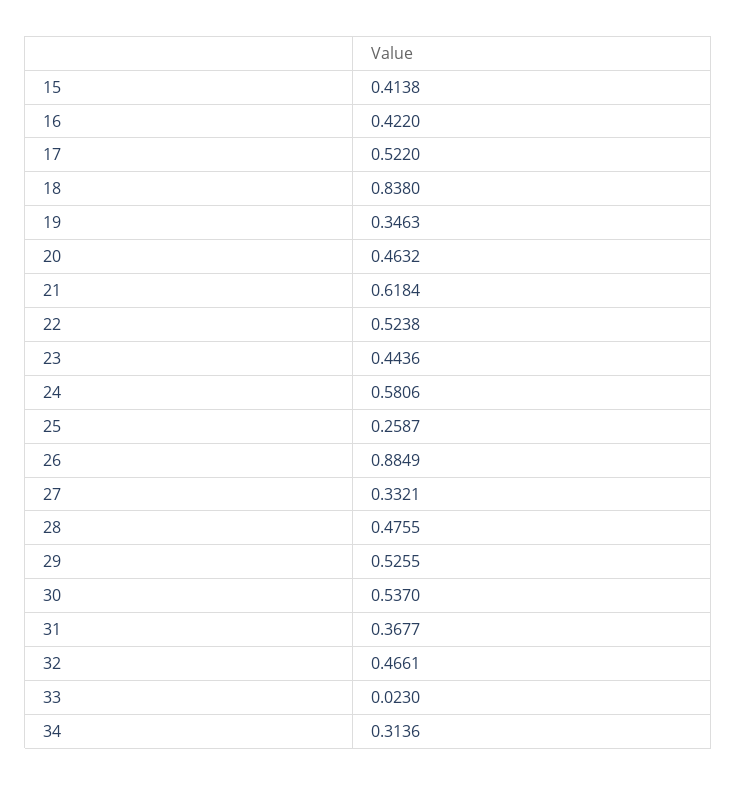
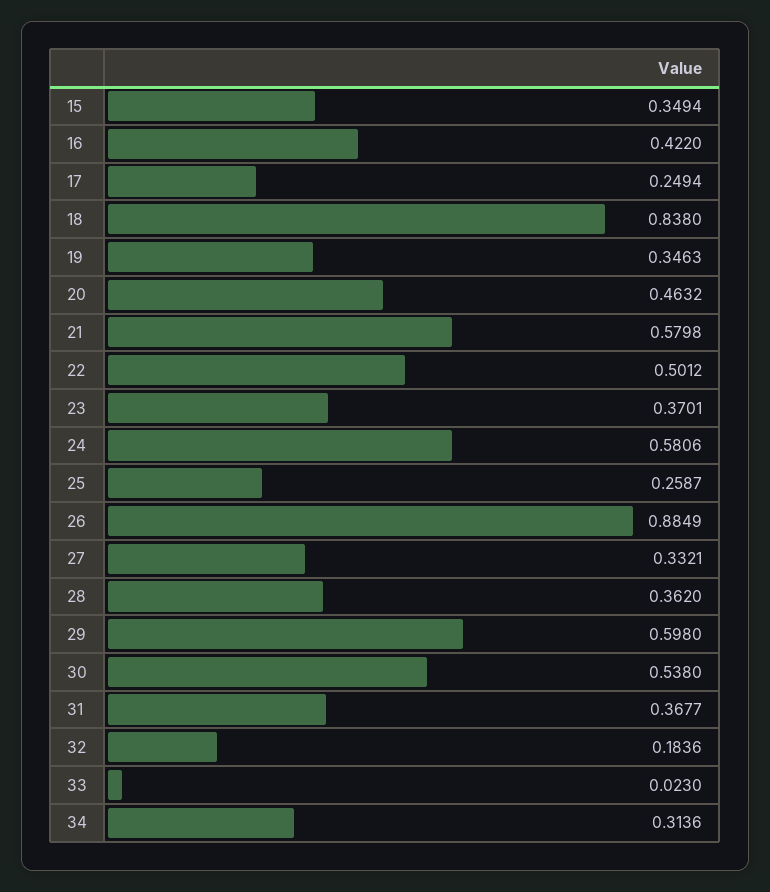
15: 0.4138 -> 0.3494
17: 0.522 -> 0.2494
21: 0.6184 -> 0.5798
22: 0.5238 -> 0.5012
23: 0.4436 -> 0.3701
28: 0.4755 -> 0.362
29: 0.5255 -> 0.598
30: 0.537 -> 0.538
32: 0.4661 -> 0.1836

